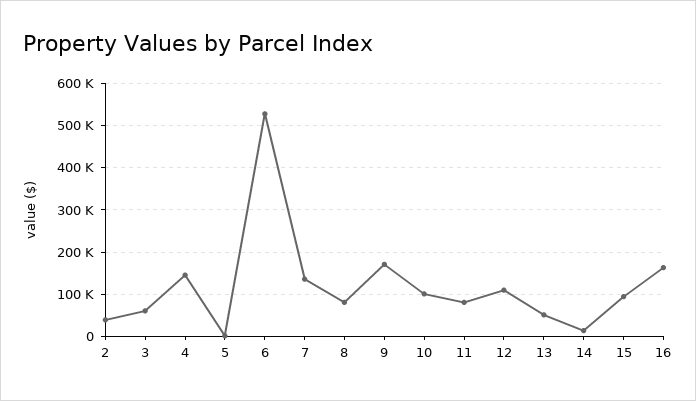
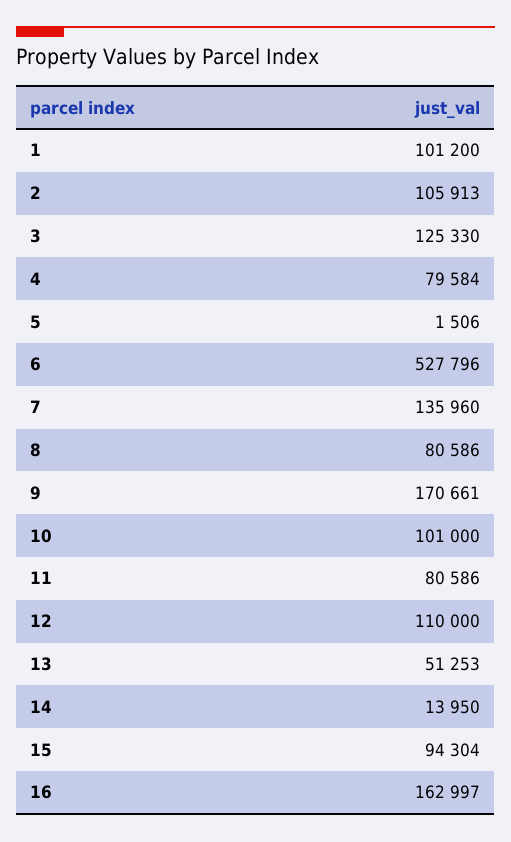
2: 40000 -> 105913
3: 60000 -> 125330
4: 140000 -> 79584
1: none -> 101200

